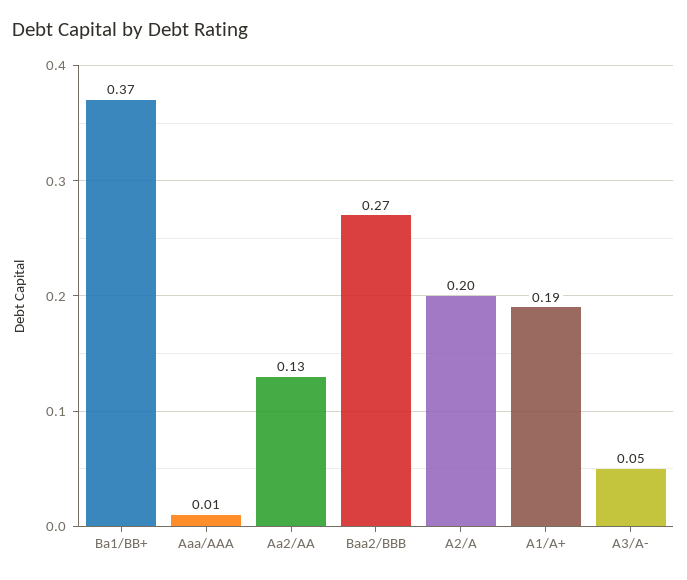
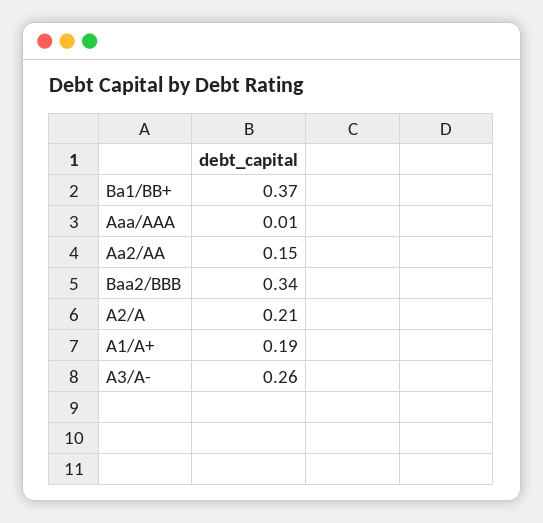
Aa2/AA: 0.13 -> 0.15
Baa2/BBB: 0.27 -> 0.34
A2/A: 0.2 -> 0.21
A3/A-: 0.05 -> 0.26

